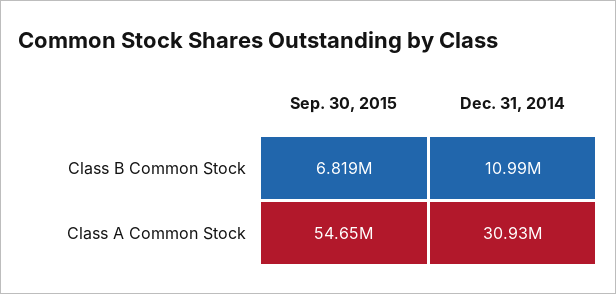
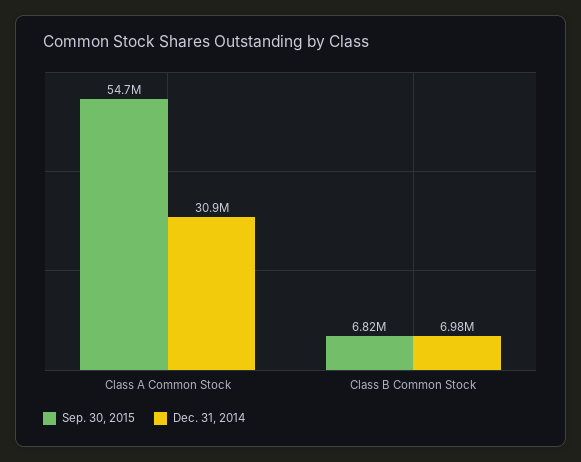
Dec. 31, 2014, Class B Common Stock: 10990000 -> 6980000

